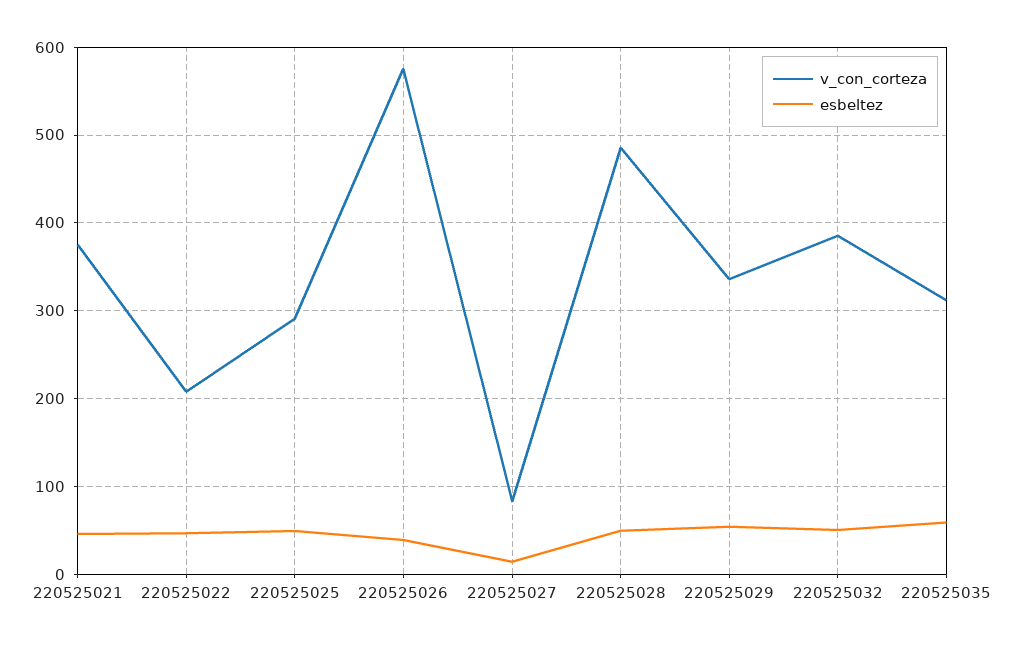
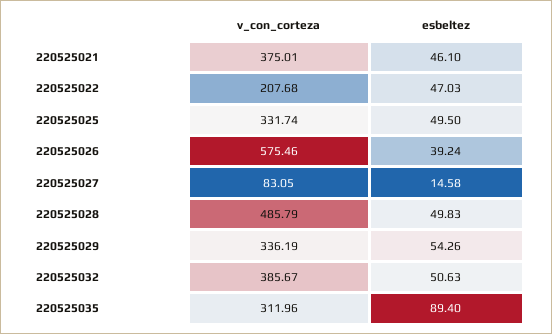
v_con_corteza, 220525025: 290 -> 331.74
esbeltez, 220525035: 60 -> 89.4

